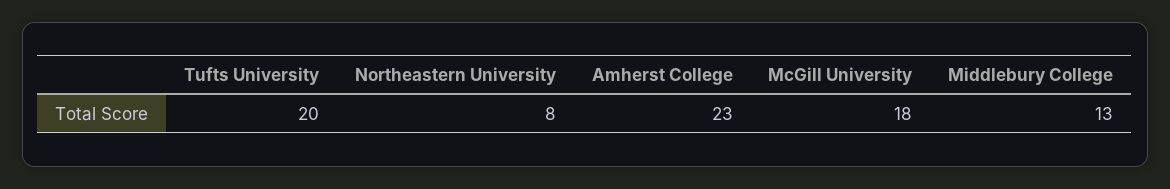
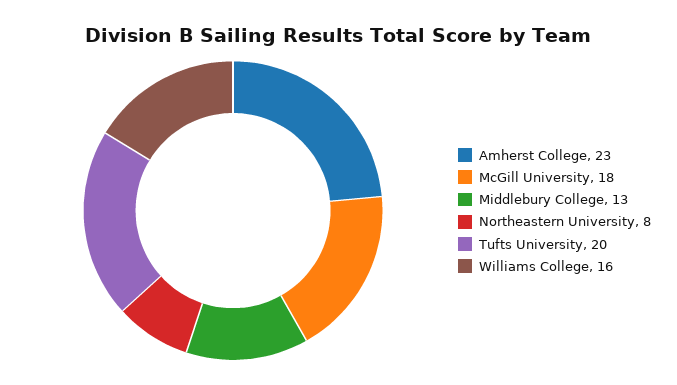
Williams College: none -> 16

